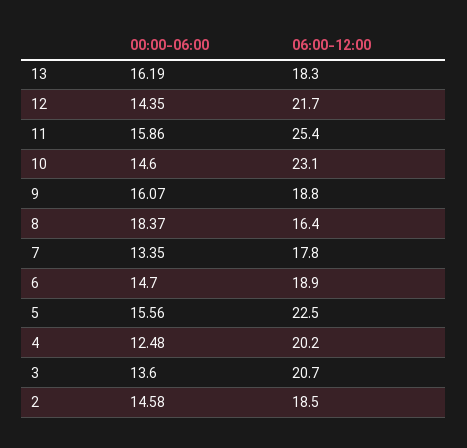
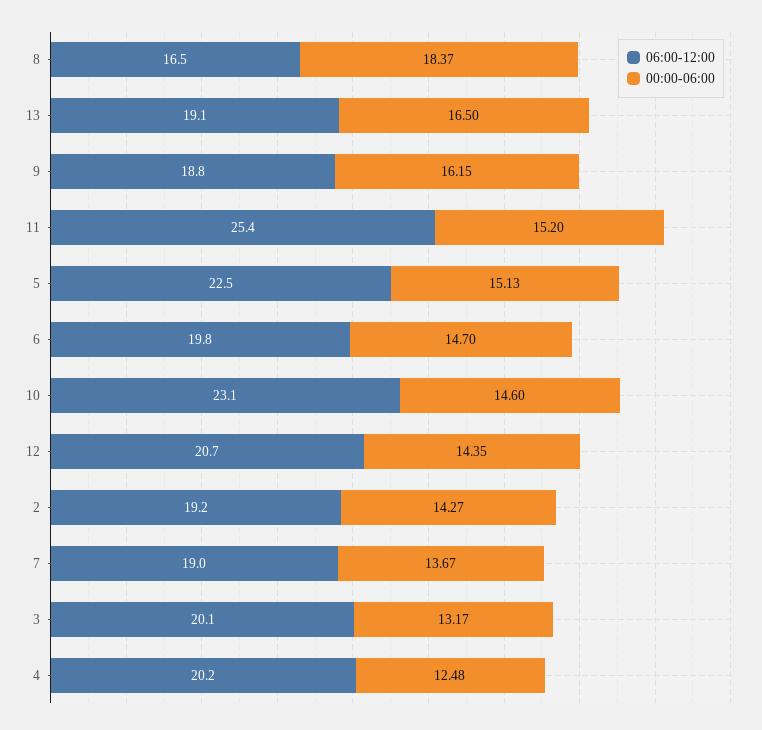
00:00-06:00, 13: 16.19 -> 16.5
06:00-12:00, 13: 18.3 -> 19.1
06:00-12:00, 12: 21.7 -> 20.7
00:00-06:00, 11: 15.86 -> 15.2
00:00-06:00, 9: 16.07 -> 16.15
06:00-12:00, 8: 16.4 -> 16.5
00:00-06:00, 7: 13.35 -> 13.67
06:00-12:00, 7: 17.8 -> 19
06:00-12:00, 6: 18.9 -> 19.8
00:00-06:00, 5: 15.56 -> 15.13
00:00-06:00, 3: 13.6 -> 13.17
06:00-12:00, 3: 20.7 -> 20.1
00:00-06:00, 2: 14.58 -> 14.27
06:00-12:00, 2: 18.5 -> 19.2

